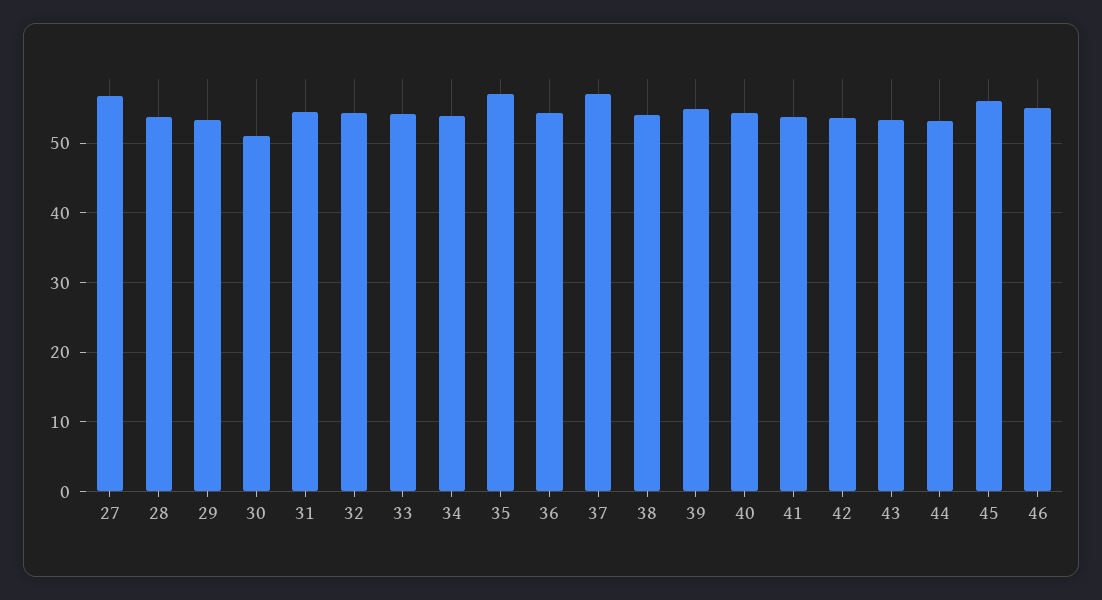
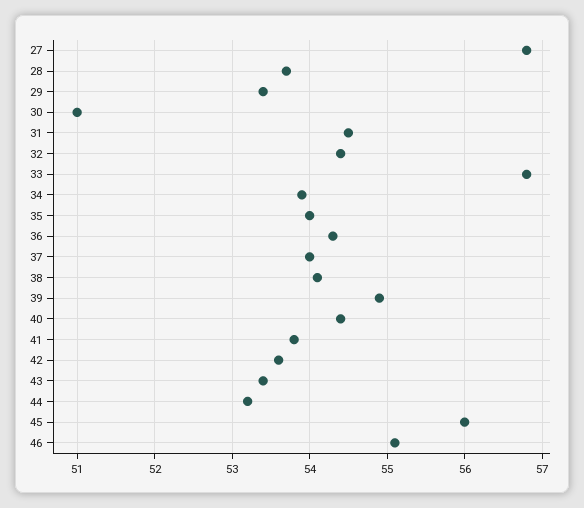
33: 54 -> 56.8
35: 57 -> 54
37: 57 -> 54

